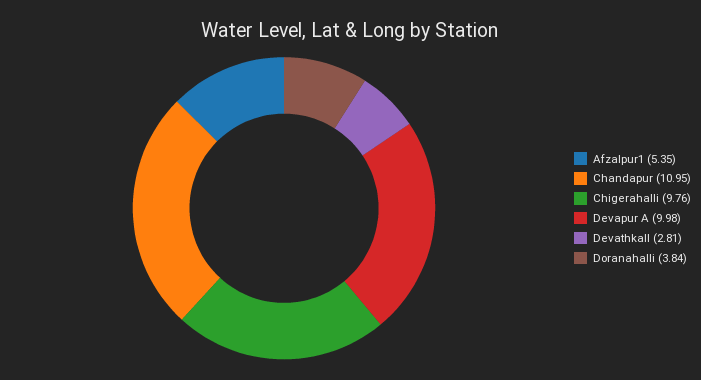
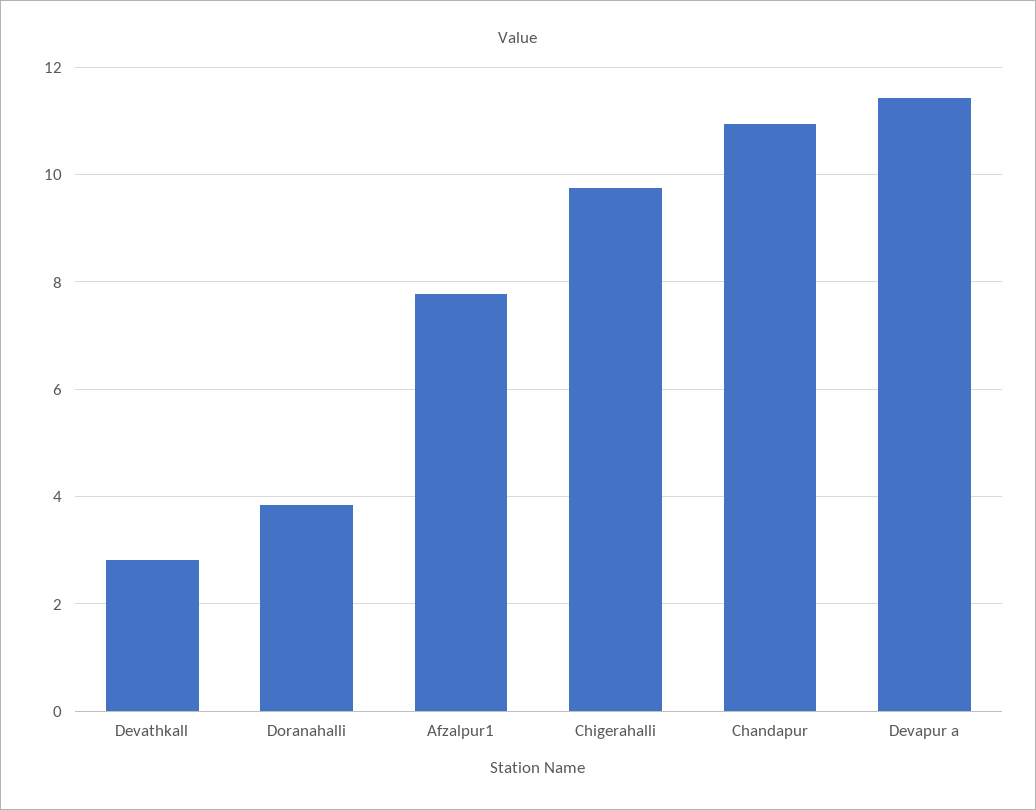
Afzalpur1: 5.35 -> 7.8
Devapur A: 9.98 -> 11.4

